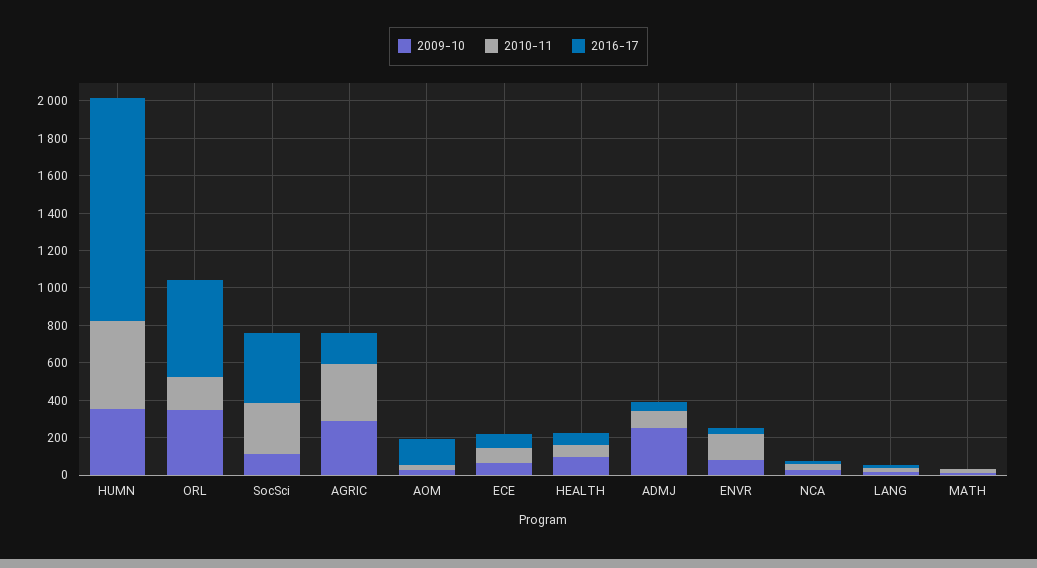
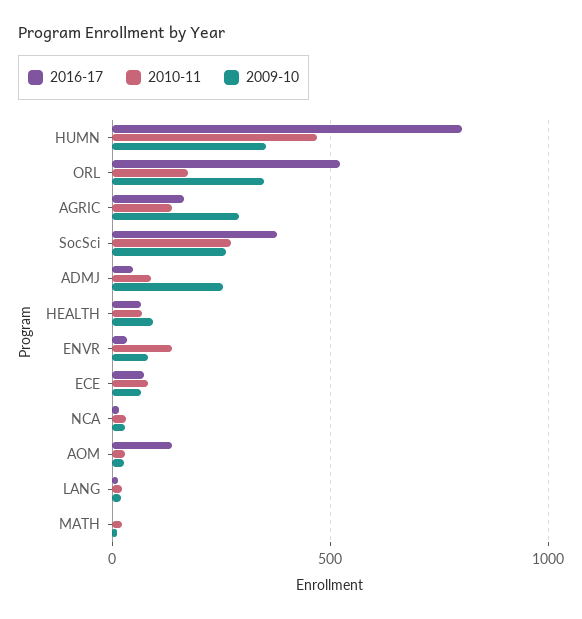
2016-17, HUMN: 1200 -> 800
2009-10, SocSci: 100 -> 250
2010-11, AGRIC: 300 -> 150

